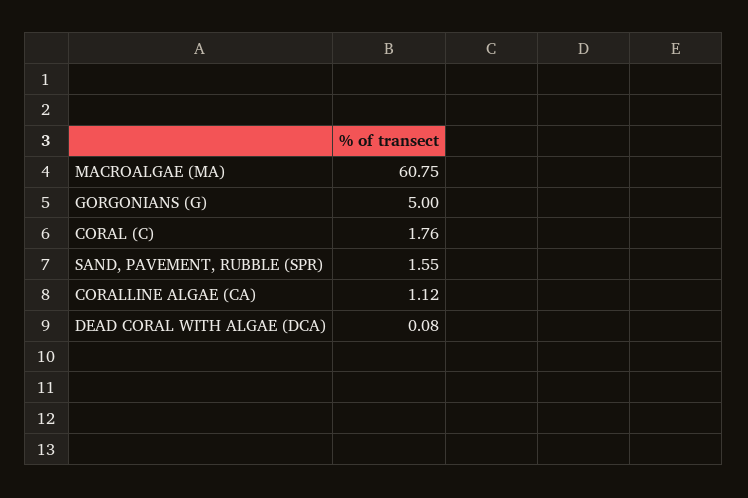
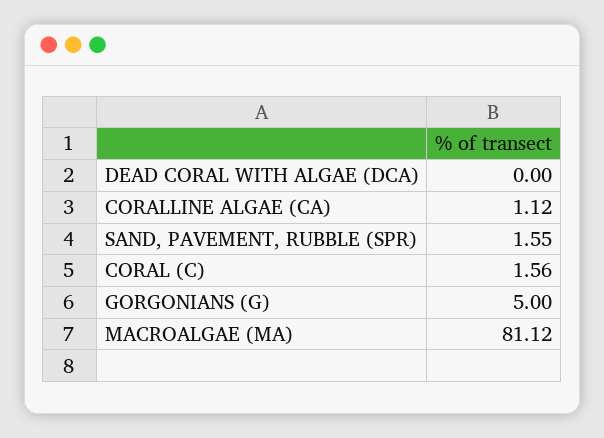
MACROALGAE (MA): 60.75 -> 81.12
CORAL (C): 1.76 -> 1.56
DEAD CORAL WITH ALGAE (DCA): 0.08 -> 0

